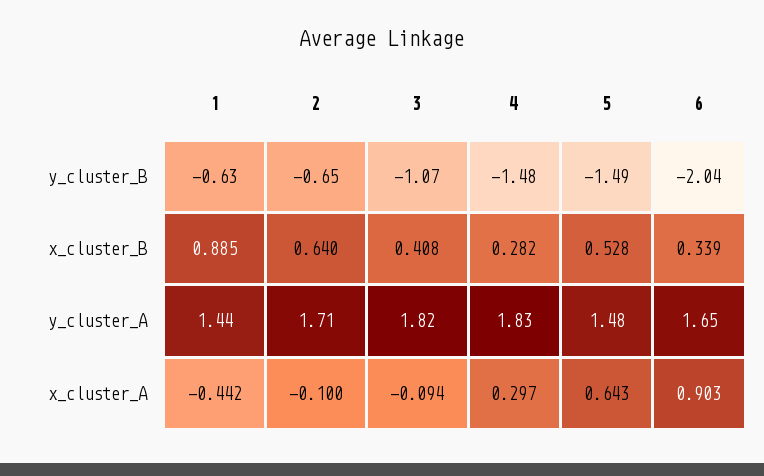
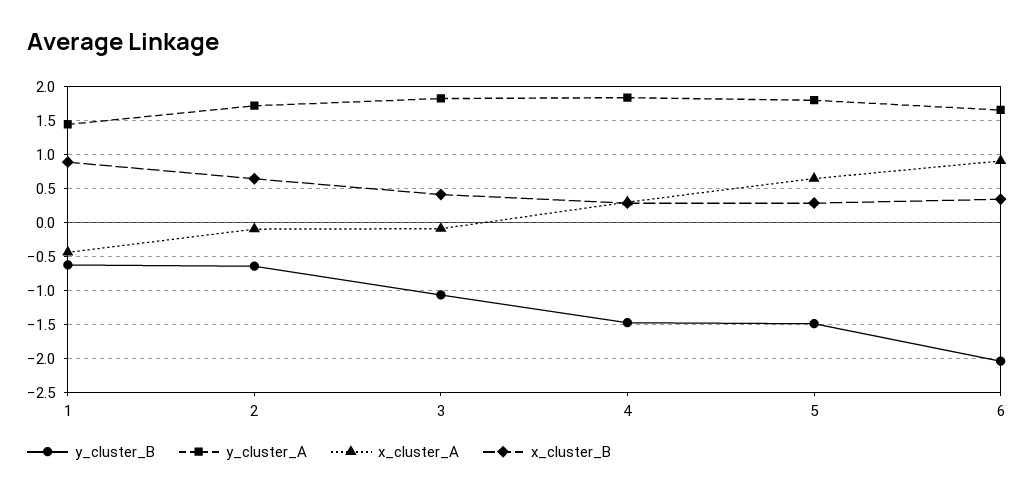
x_cluster_B, 5: 0.528 -> 0.3
y_cluster_A, 5: 1.48 -> 1.8

